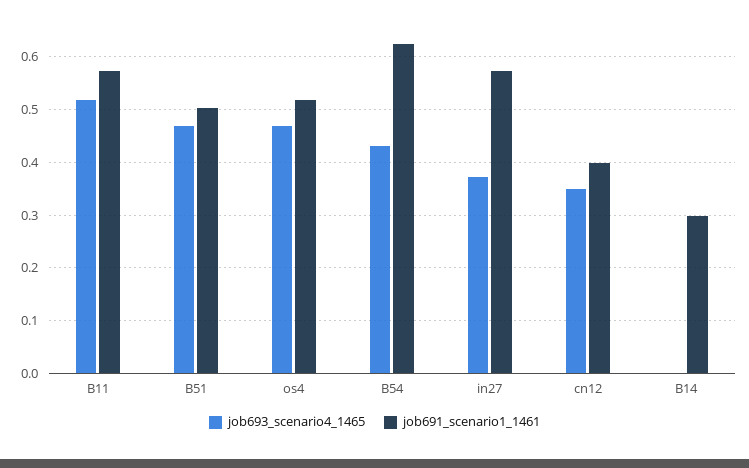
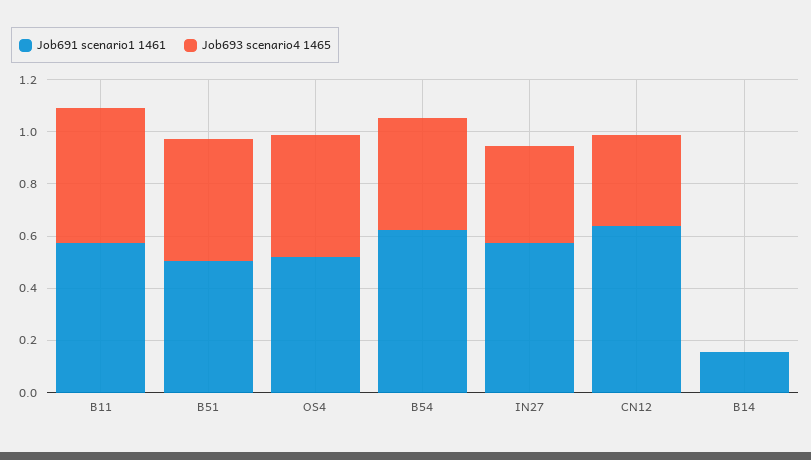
job691_scenario1_1461, cn12: 0.4 -> 0.65
job691_scenario1_1461, B14: 0.3 -> 0.15

